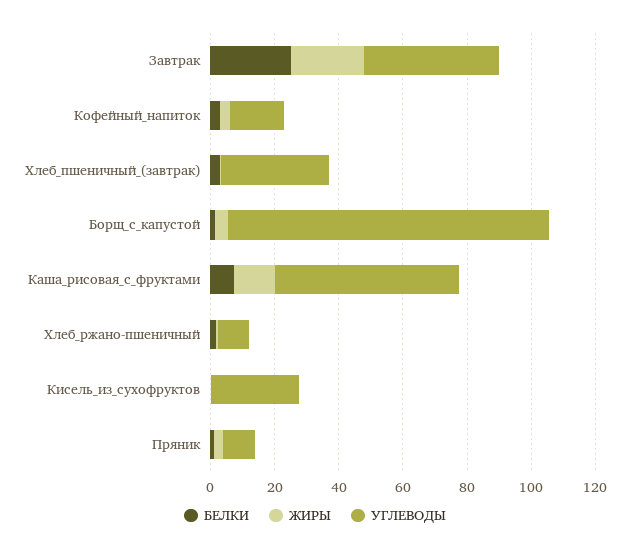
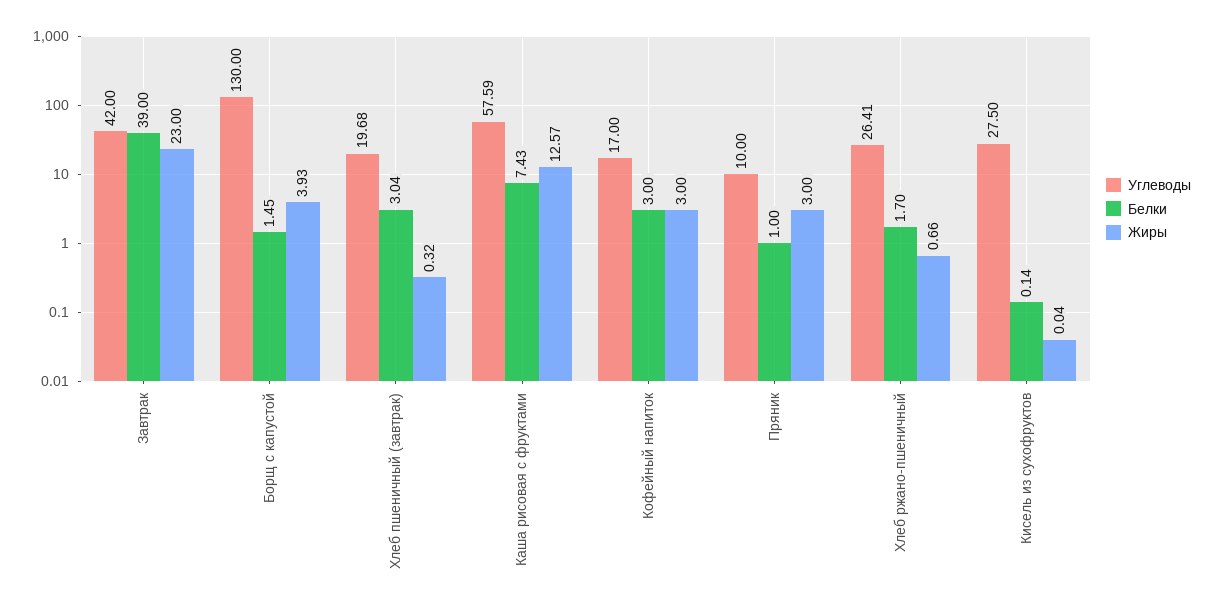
БЕЛКИ, Завтрак: 25 -> 39
УГЛЕВОДЫ, Хлеб_пшеничный_(завтрак): 35 -> 19.68
УГЛЕВОДЫ, Борщ_с_капустой: 100 -> 130
УГЛЕВОДЫ, Хлеб_ржано-пшеничный: 10 -> 26.41

